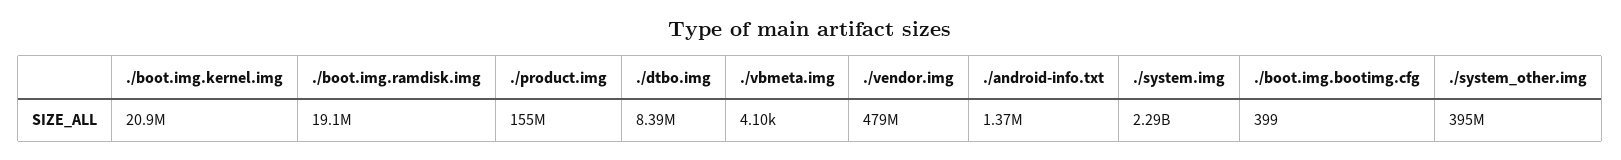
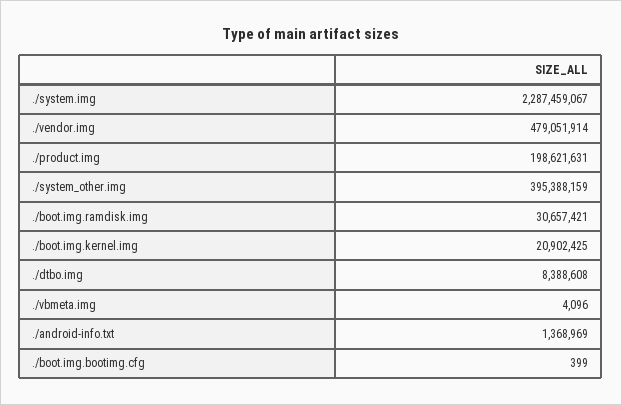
./boot.img.ramdisk.img: 19100000 -> 30657421
./product.img: 155000000 -> 198621631

